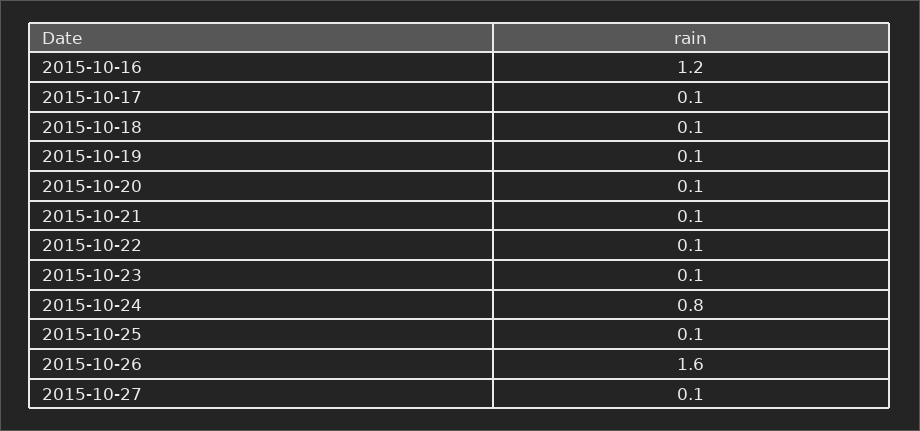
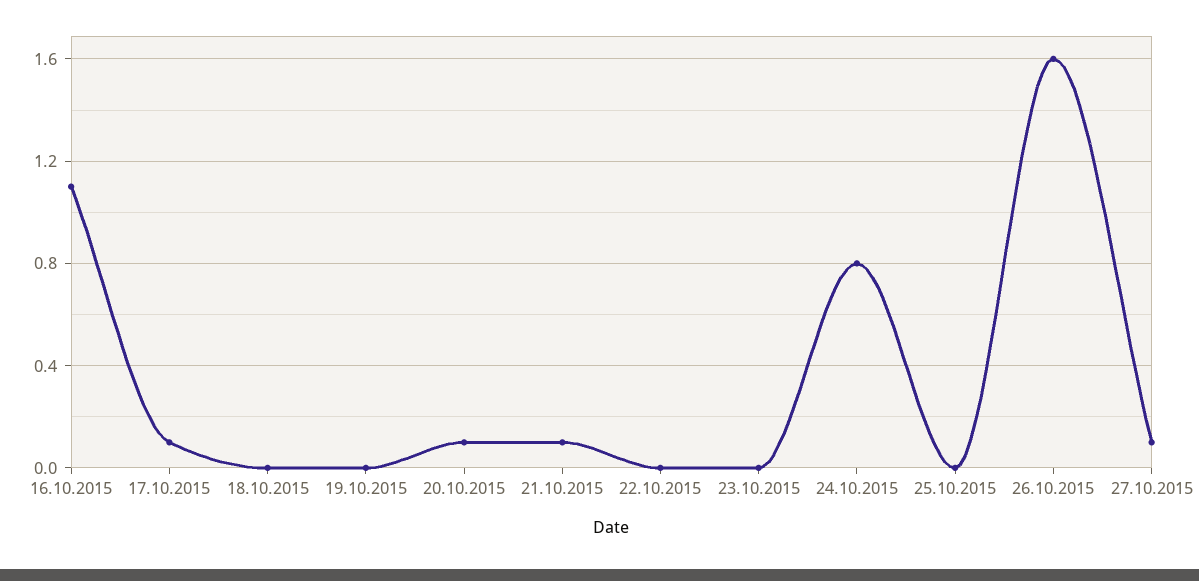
2015-10-16: 1.2 -> 1.1
2015-10-18: 0.1 -> 0
2015-10-19: 0.1 -> 0
2015-10-22: 0.1 -> 0
2015-10-23: 0.1 -> 0
2015-10-25: 0.1 -> 0

